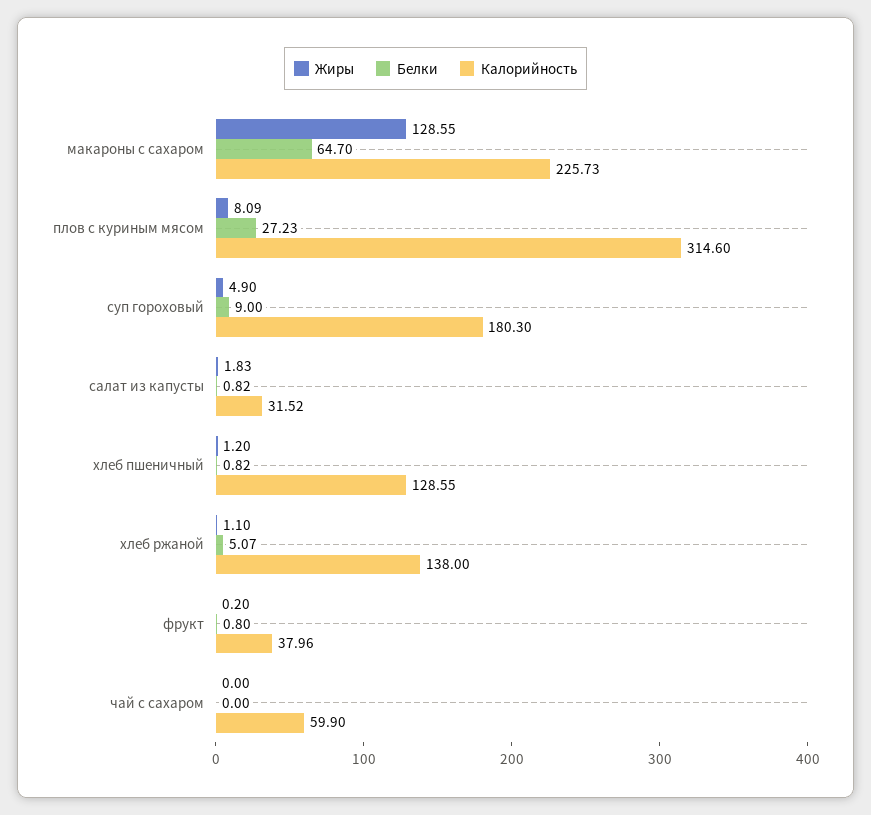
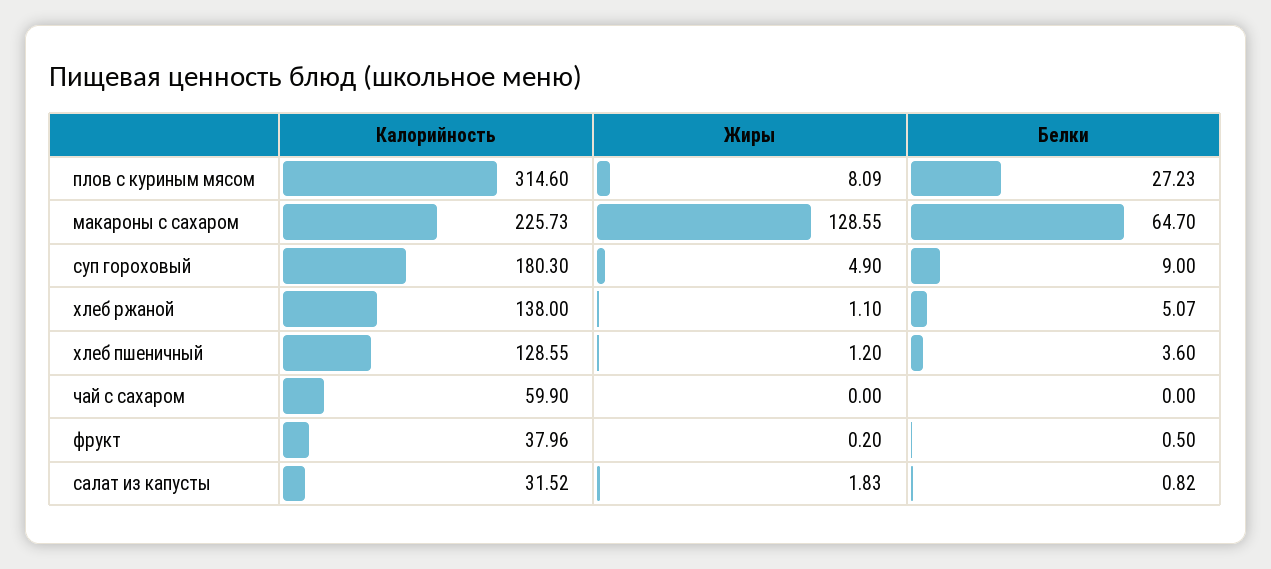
Белки, хлеб пшеничный: 0.82 -> 3.6
Белки, фрукт: 0.8 -> 0.5

